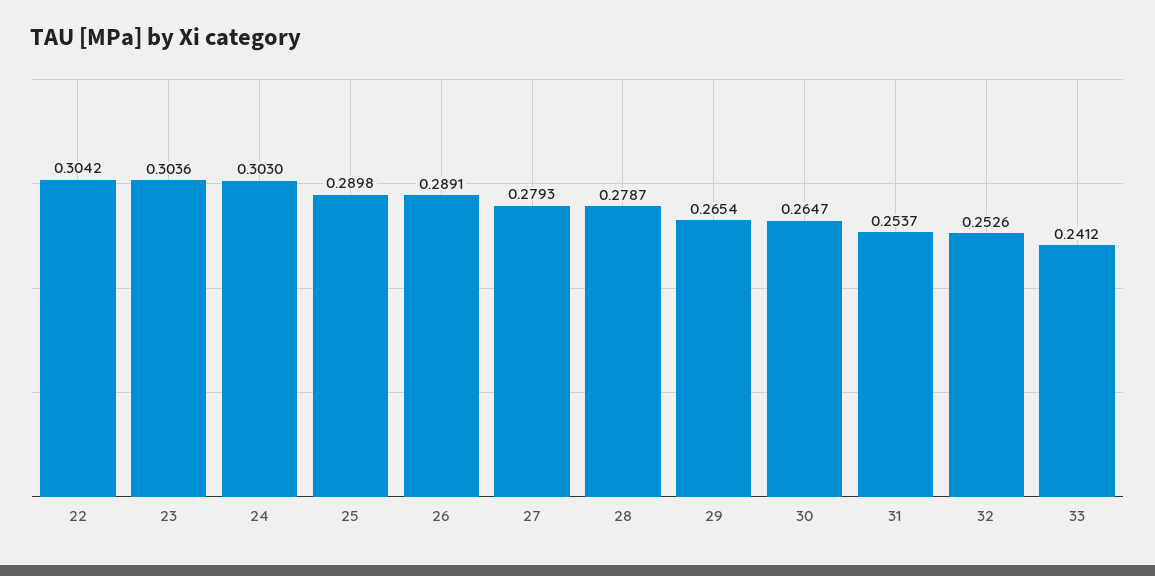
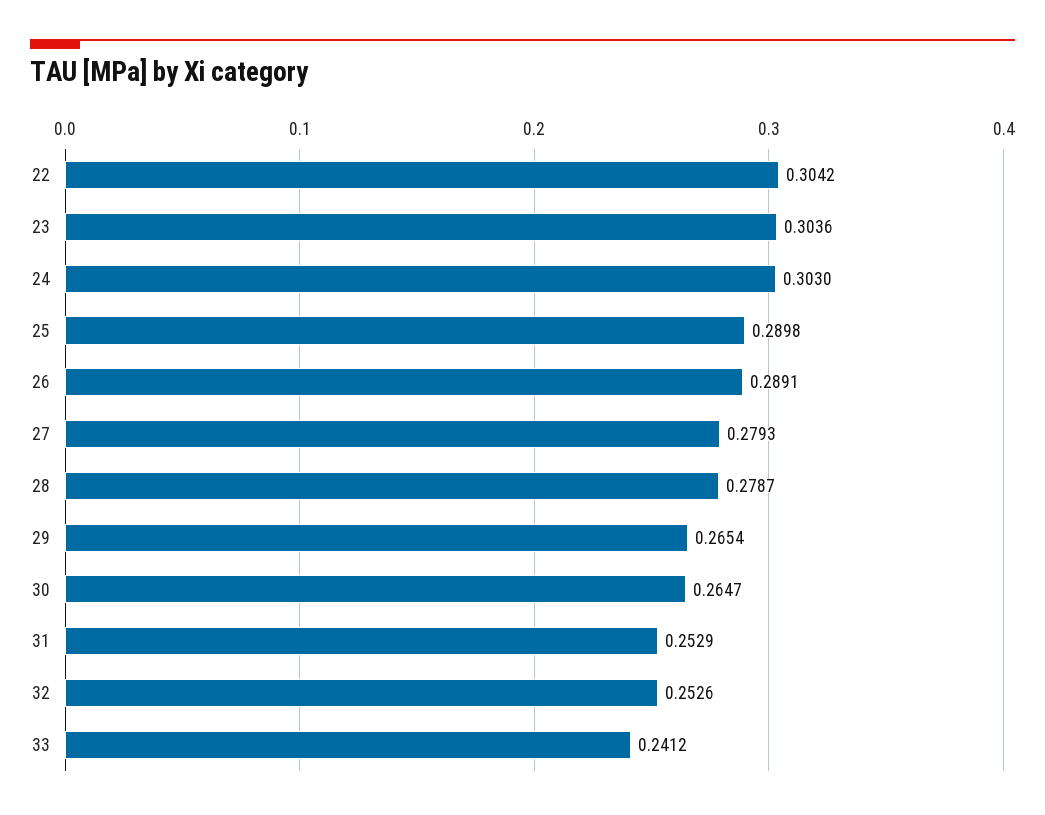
31: 0.2537 -> 0.2529

